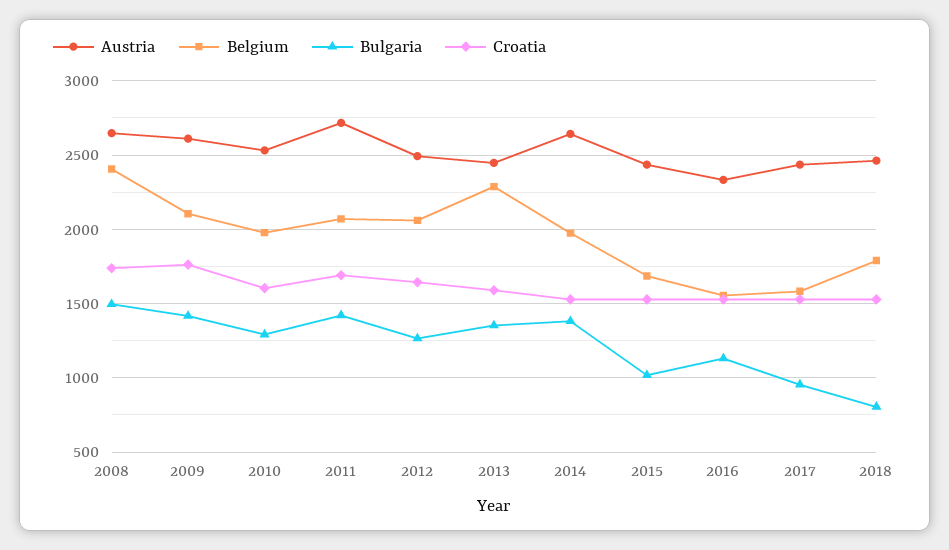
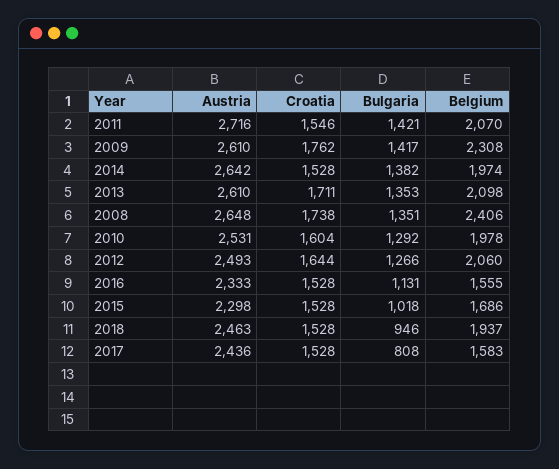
Bulgaria, 2008: 1500 -> 1351
Belgium, 2009: 2100 -> 2308
Croatia, 2011: 1700 -> 1546
Austria, 2013: 2450 -> 2610
Belgium, 2013: 2300 -> 2098
Croatia, 2013: 1600 -> 1711
Austria, 2015: 2450 -> 2298
Bulgaria, 2017: 950 -> 808
Belgium, 2018: 1800 -> 1937
Bulgaria, 2018: 800 -> 946

